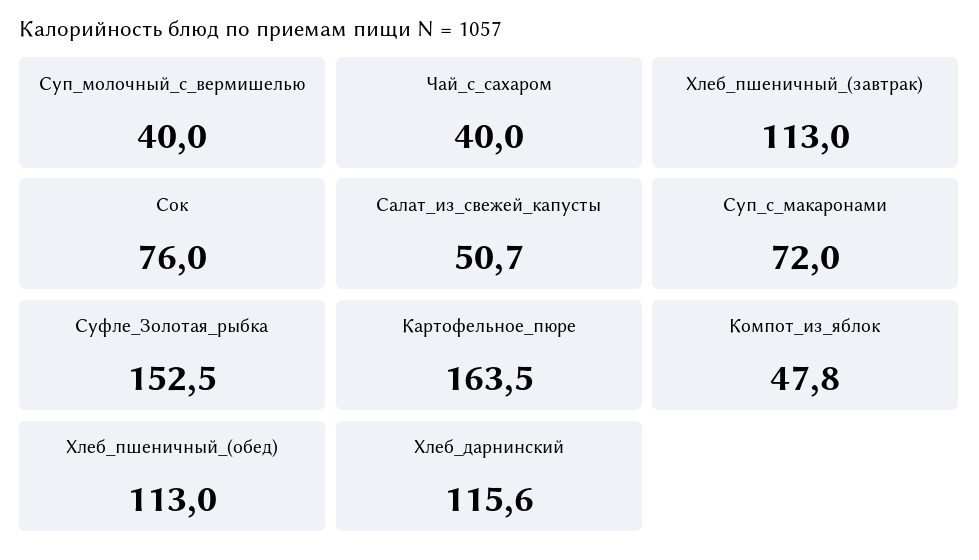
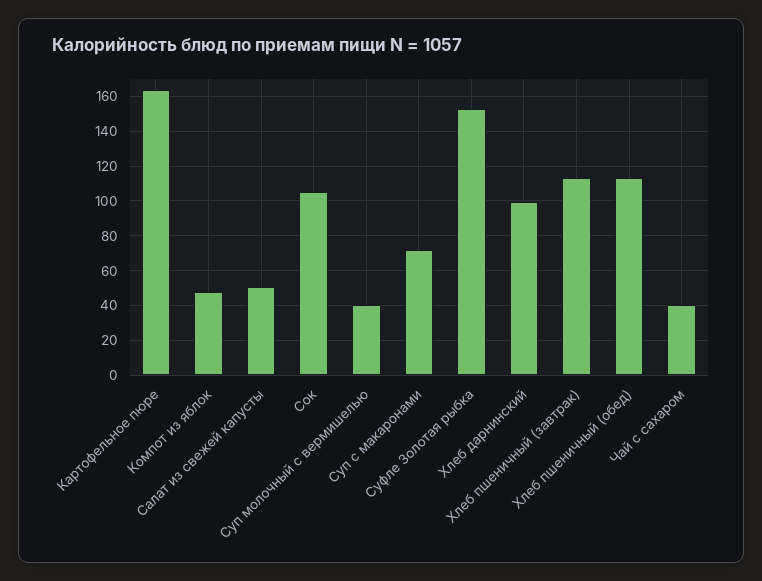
Сок: 76 -> 105
Хлеб_дарнинский: 115.6 -> 100

